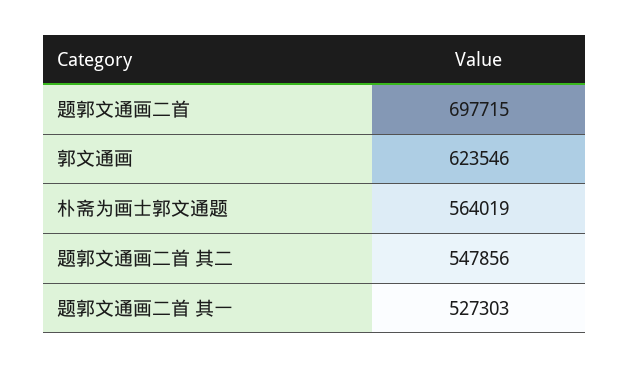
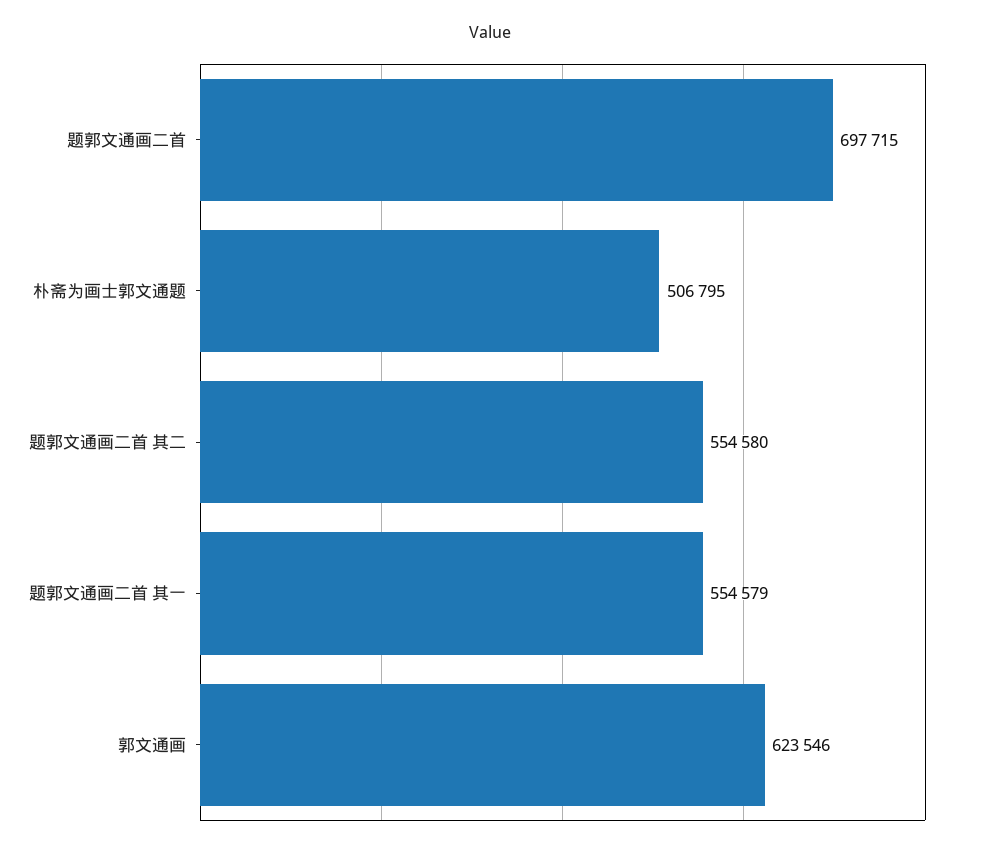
朴斋为画士郭文通题: 564019 -> 506795
题郭文通画二首 其二: 547856 -> 554580
题郭文通画二首 其一: 527303 -> 554579

